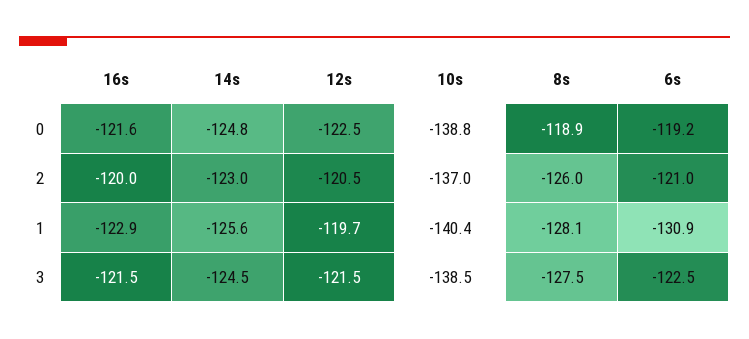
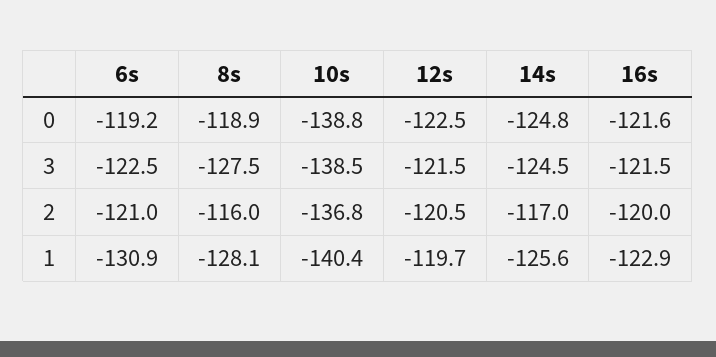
14s, 2: -123 -> -117
10s, 2: -137 -> -136.8
8s, 2: -126 -> -116

